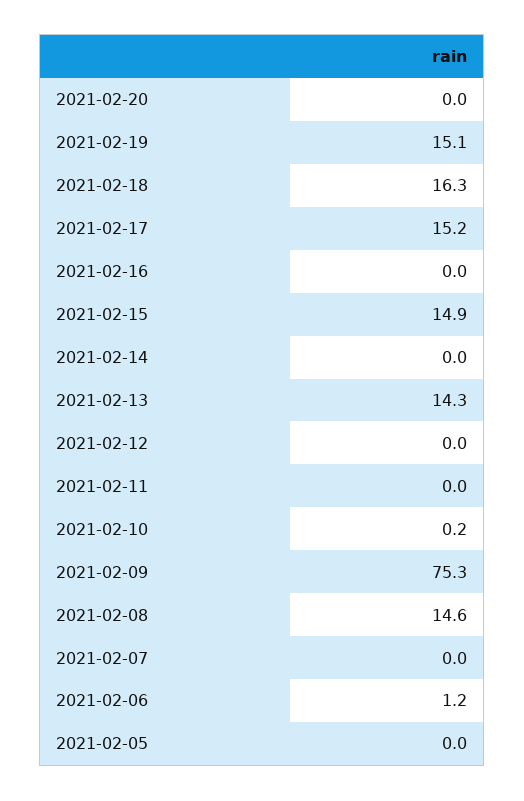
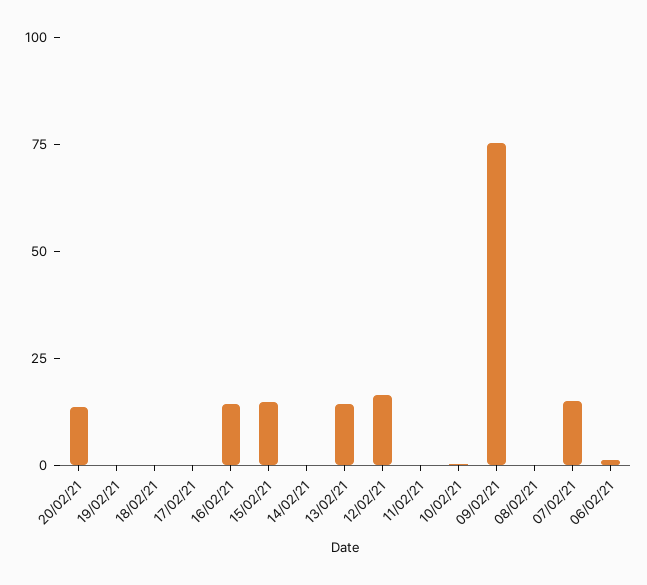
2021-02-20: 0 -> 15
2021-02-19: 15.1 -> 0
2021-02-18: 16.3 -> 0
2021-02-17: 15.2 -> 0
2021-02-16: 0 -> 15
2021-02-12: 0 -> 15
2021-02-08: 14.6 -> 0
2021-02-07: 0 -> 15
2021-02-05: 0 -> none

